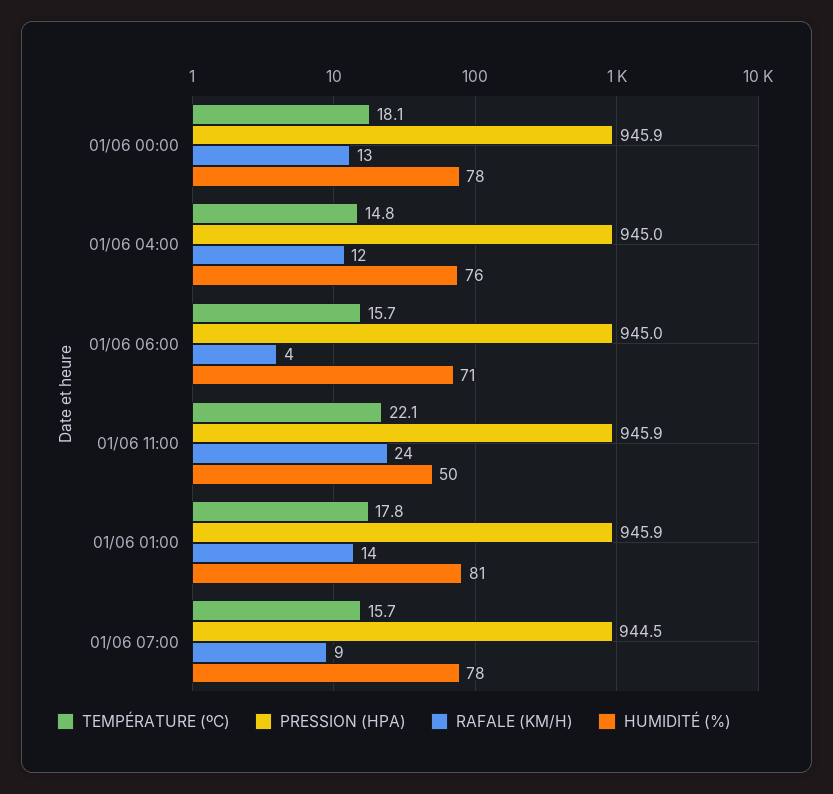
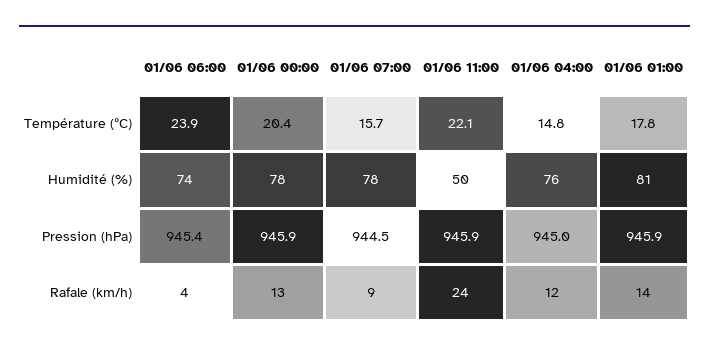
TEMPÉRATURE (ºC), 01/06 00:00: 18.1 -> 20.4
TEMPÉRATURE (ºC), 01/06 06:00: 15.7 -> 23.9
PRESSION (HPA), 01/06 06:00: 945 -> 945.4
HUMIDITÉ (%), 01/06 06:00: 71 -> 74

